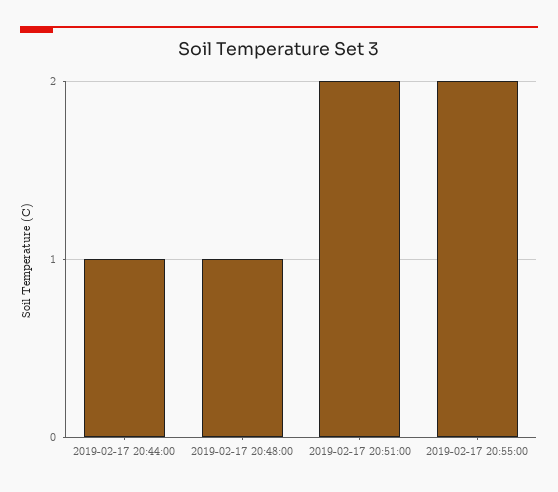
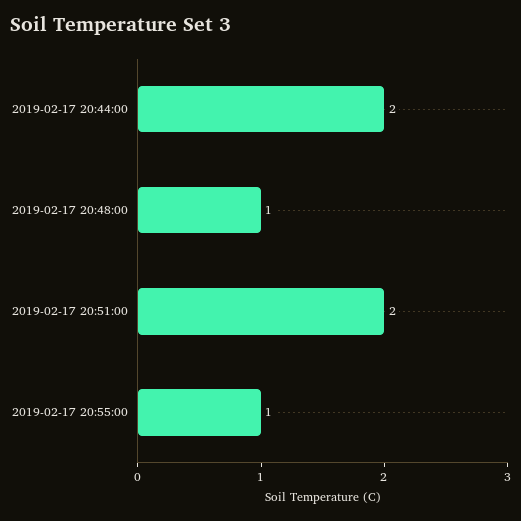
2019-02-17 20:44:00: 1 -> 2
2019-02-17 20:55:00: 2 -> 1

